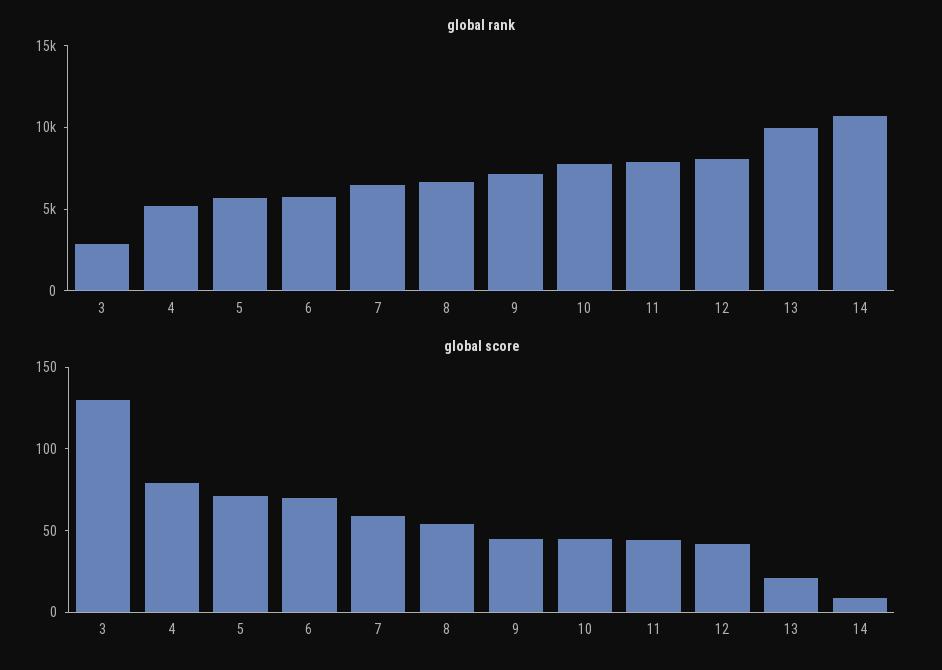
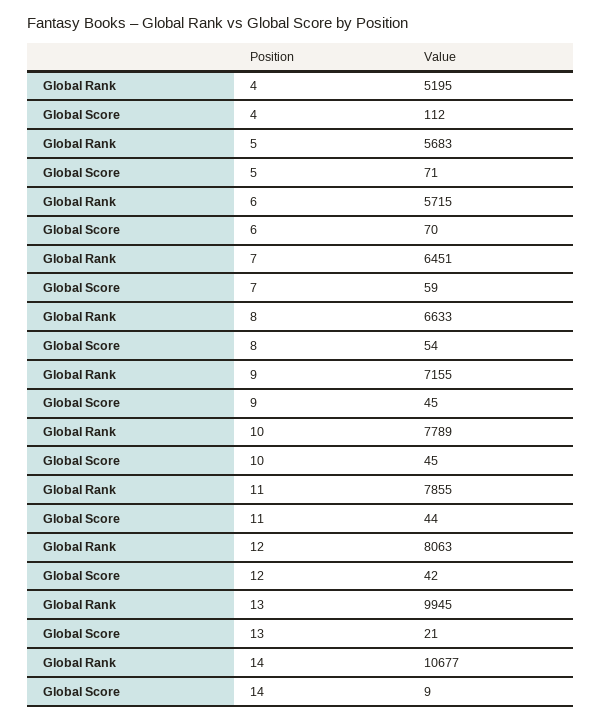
global rank, 3: 3000 -> none
global score, 3: 130 -> none
global score, 4: 80 -> 112

